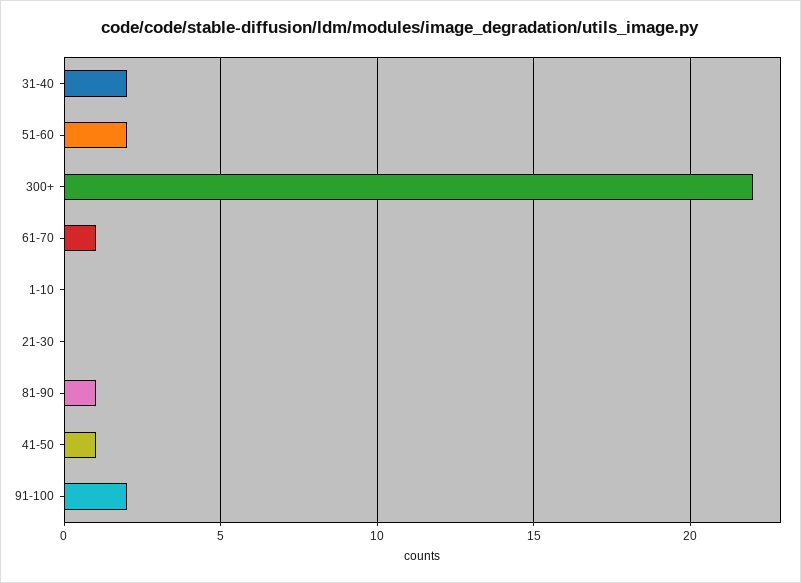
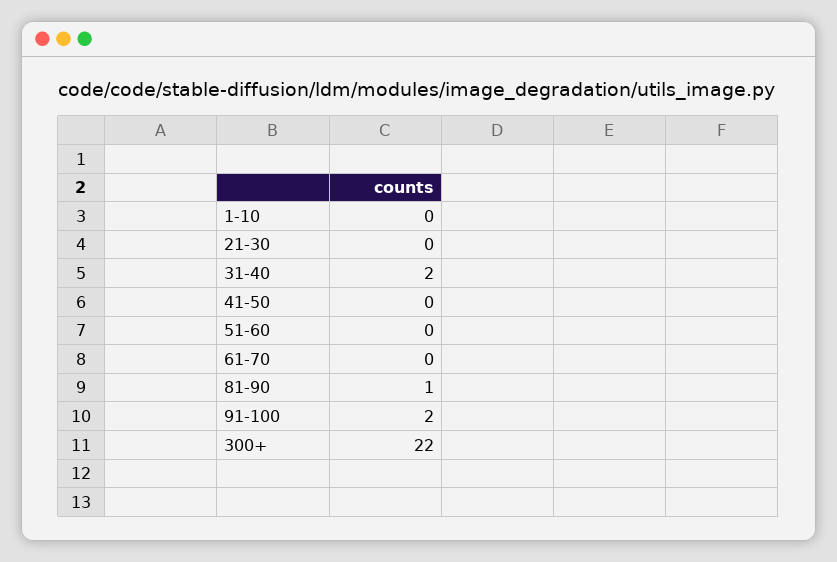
51-60: 2 -> 0
61-70: 1 -> 0
41-50: 1 -> 0

